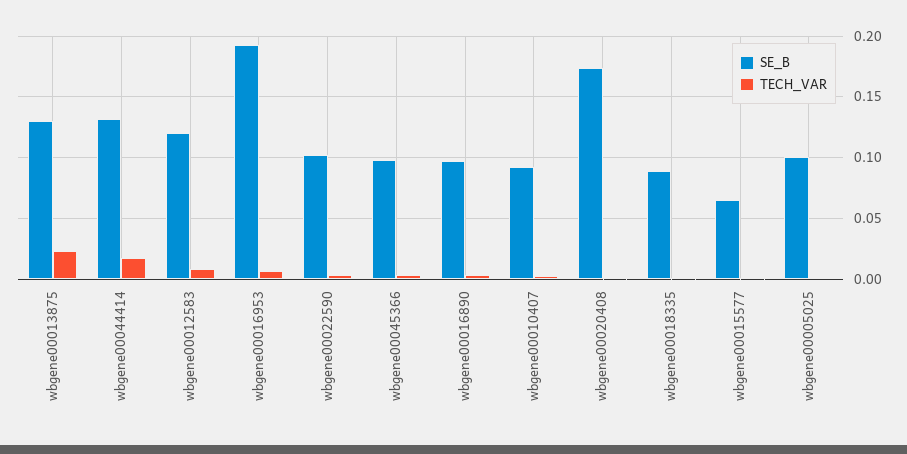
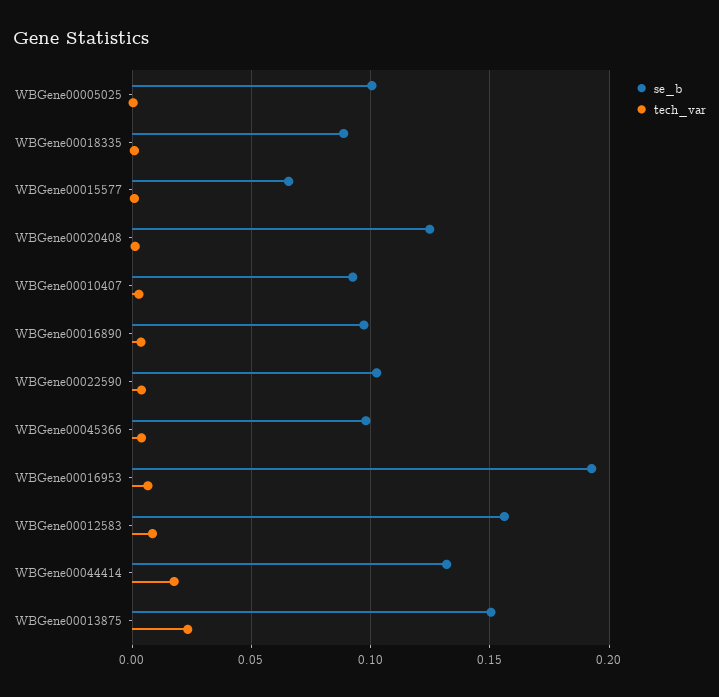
SE_B, wbgene00013875: 0.13 -> 0.15
SE_B, wbgene00012583: 0.12 -> 0.155
SE_B, wbgene00020408: 0.175 -> 0.125

